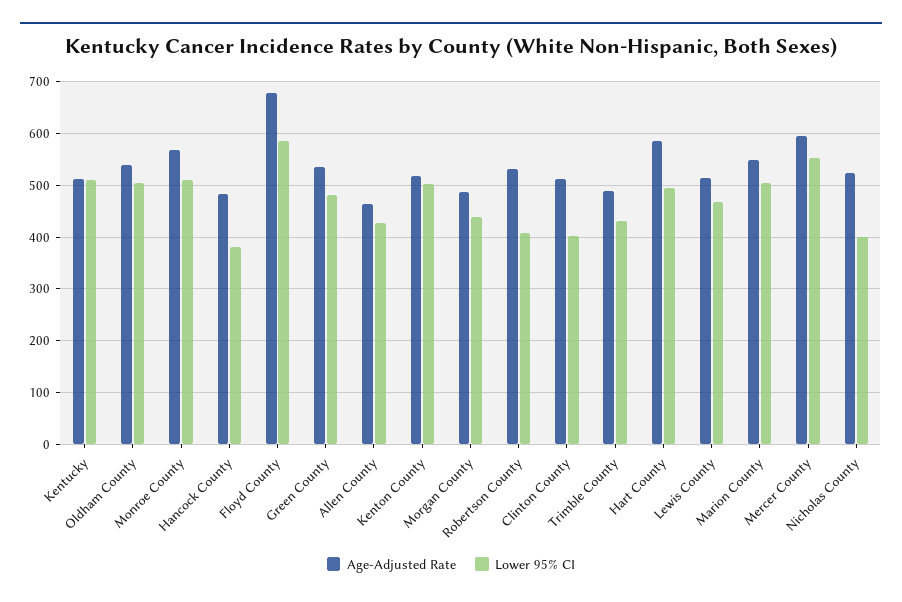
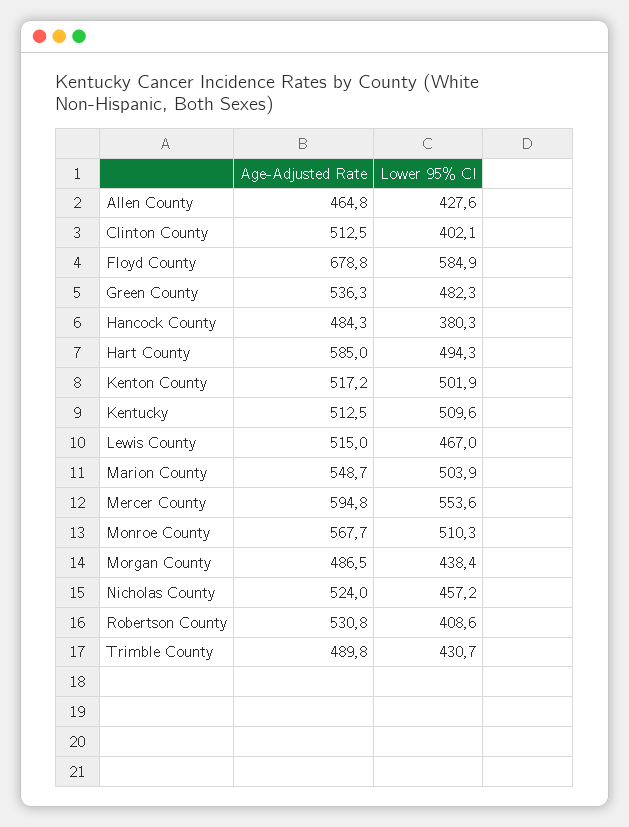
Age-Adjusted Rate, Oldham County: 540 -> none
Lower 95% CI, Oldham County: 500 -> none
Lower 95% CI, Nicholas County: 400 -> 457.2

